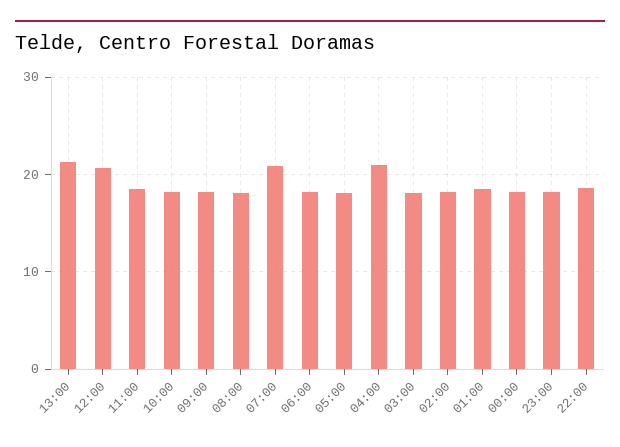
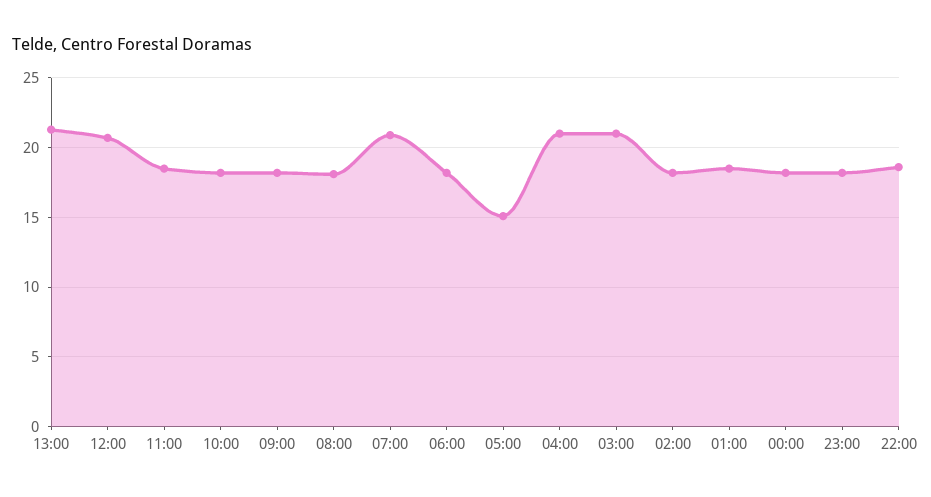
05:00: 18 -> 15
03:00: 18 -> 21

